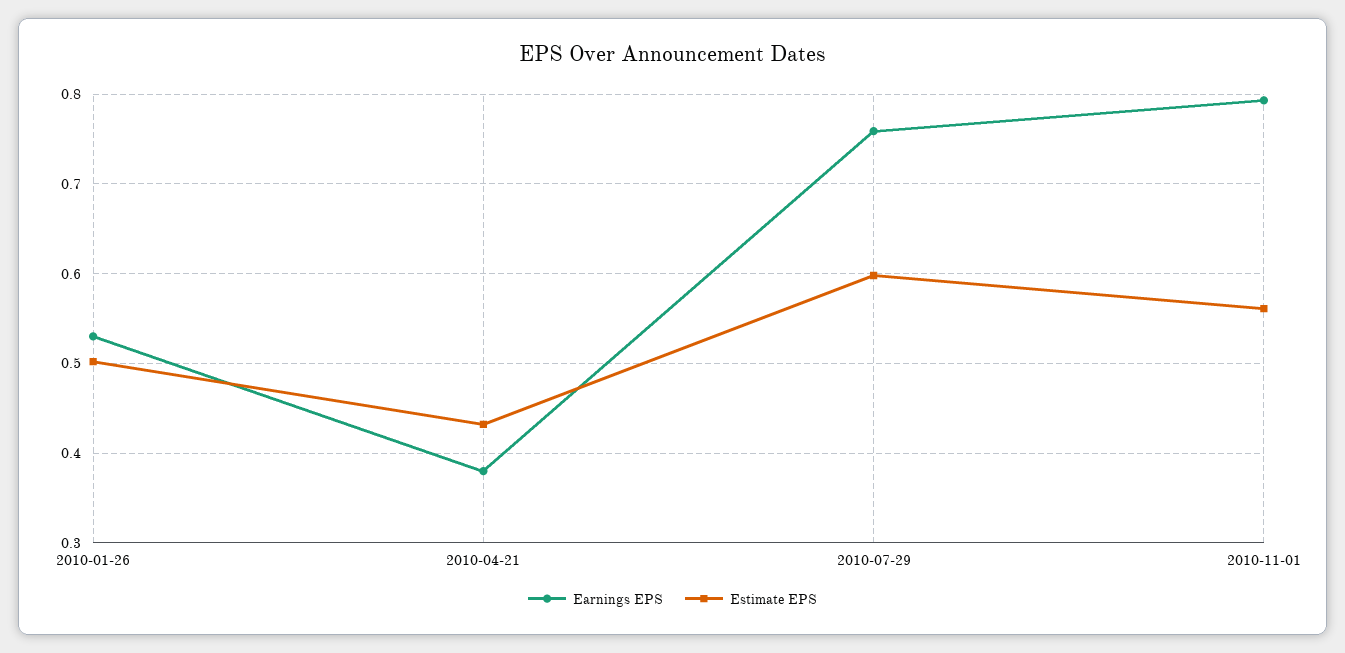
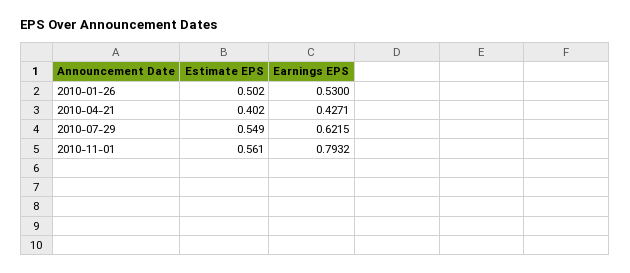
Earnings EPS, 2010-04-21: 0.38 -> 0.4271
Estimate EPS, 2010-04-21: 0.43 -> 0.402
Earnings EPS, 2010-07-29: 0.76 -> 0.6215
Estimate EPS, 2010-07-29: 0.6 -> 0.549

